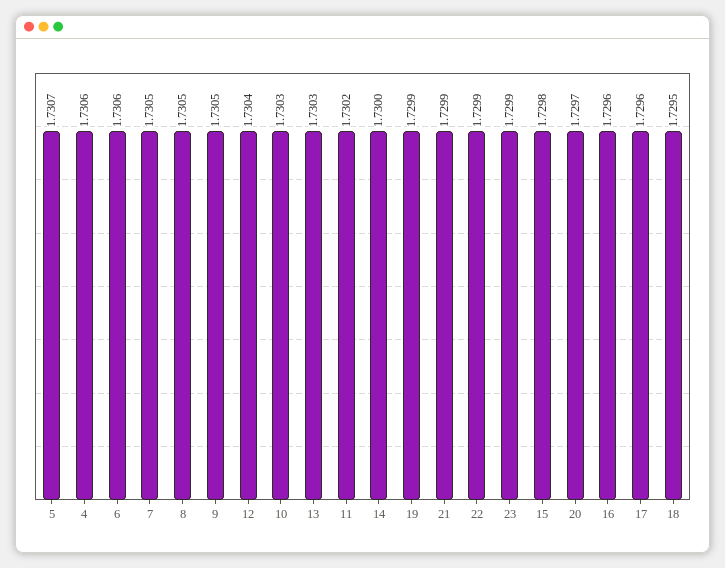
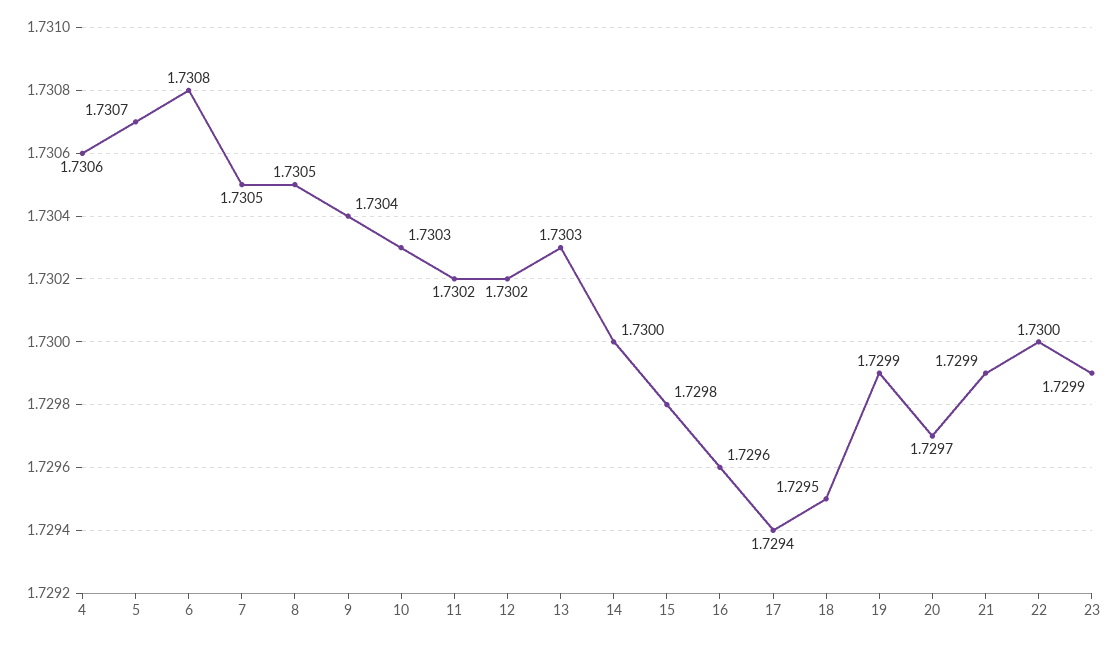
6: 1.7306 -> 1.7308
9: 1.7305 -> 1.7304
12: 1.7304 -> 1.7302
22: 1.7299 -> 1.73
17: 1.7296 -> 1.7294

